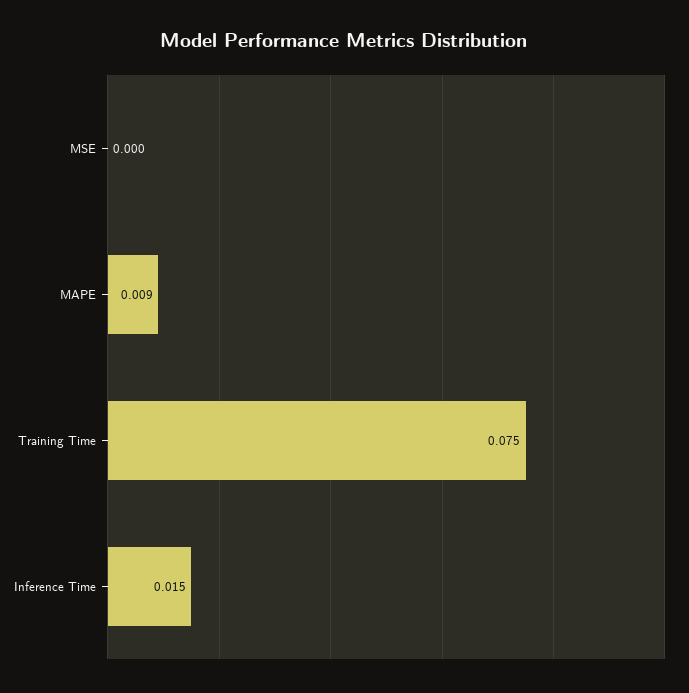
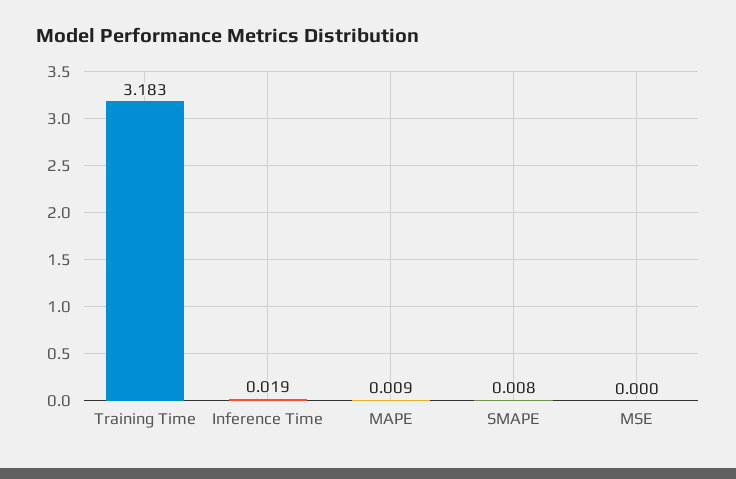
Training Time: 0.075 -> 3.183
Inference Time: 0.015 -> 0.019
SMAPE: none -> 0.008

